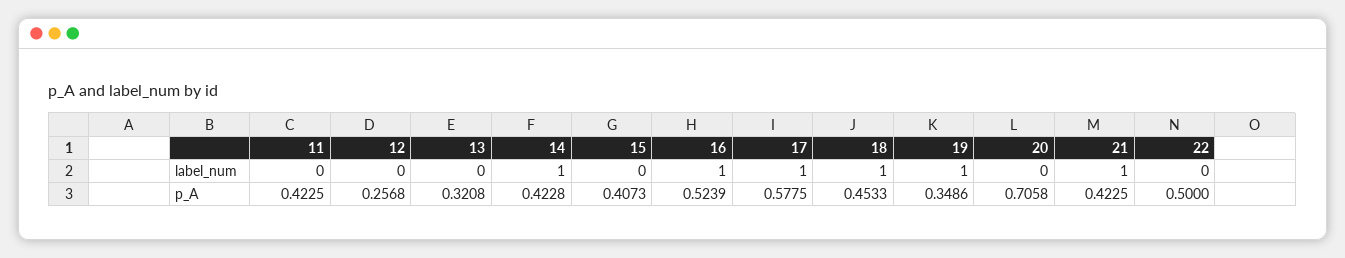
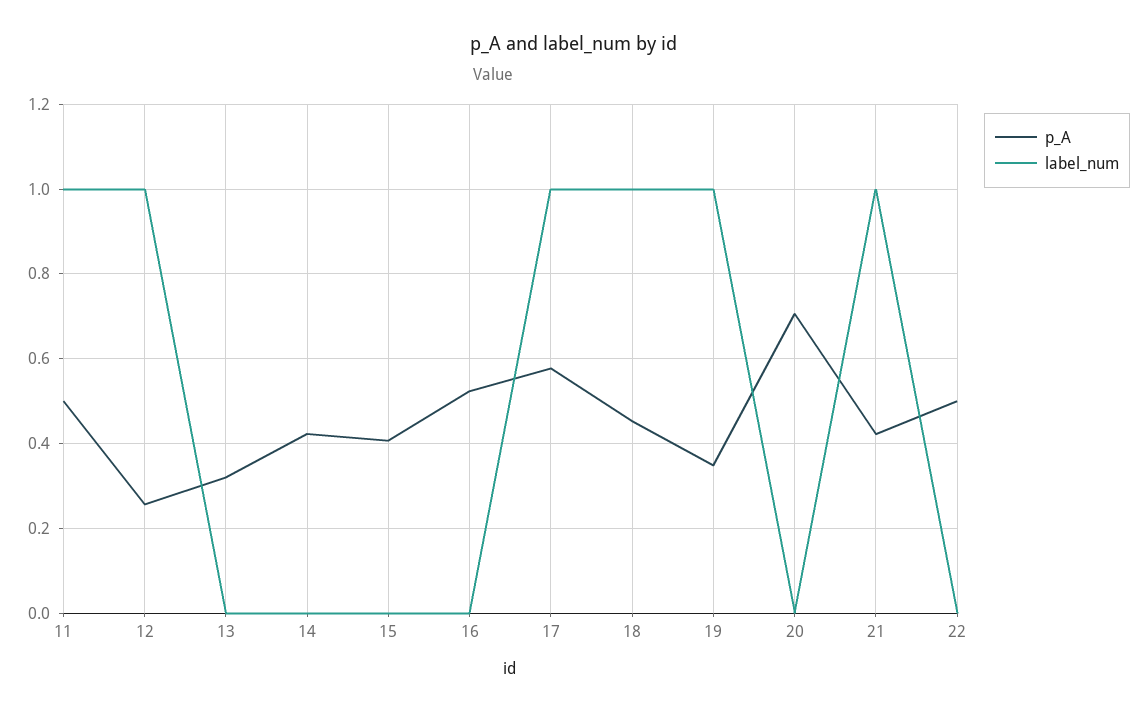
label_num, 11: 0 -> 1
label_num, 12: 0 -> 1
label_num, 14: 1 -> 0
label_num, 16: 1 -> 0
p_A, 11: 0.4225 -> 0.5

